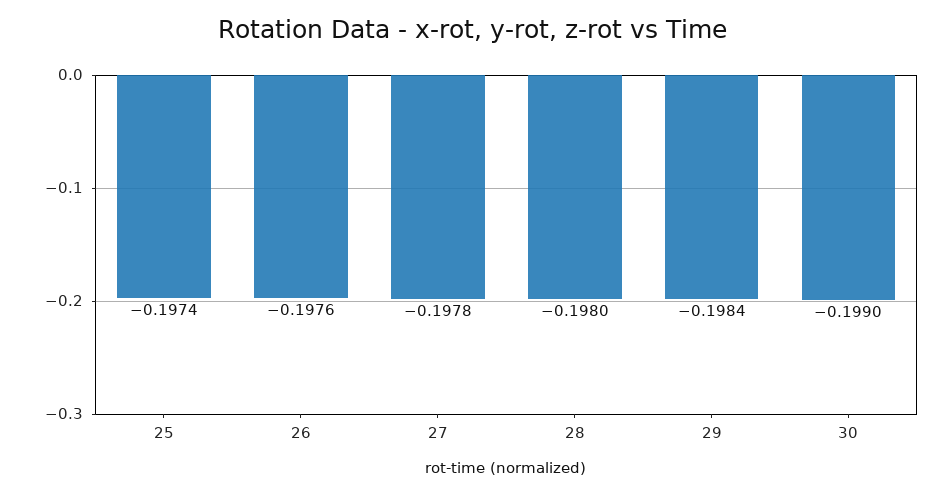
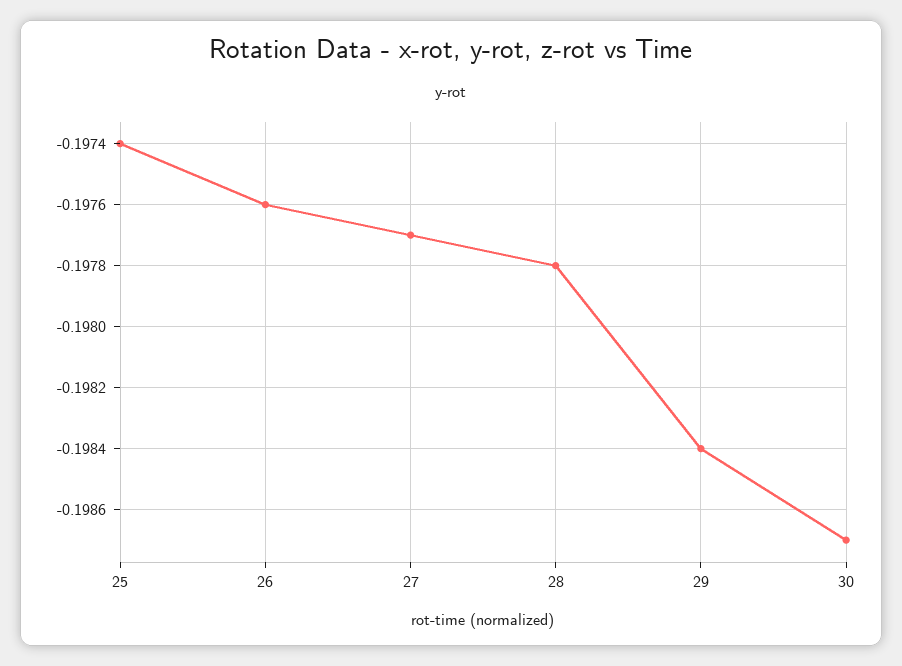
27: -0.1978 -> -0.1977
28: -0.198 -> -0.1978
30: -0.199 -> -0.1987

